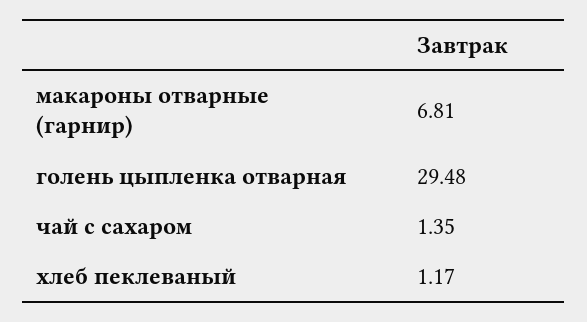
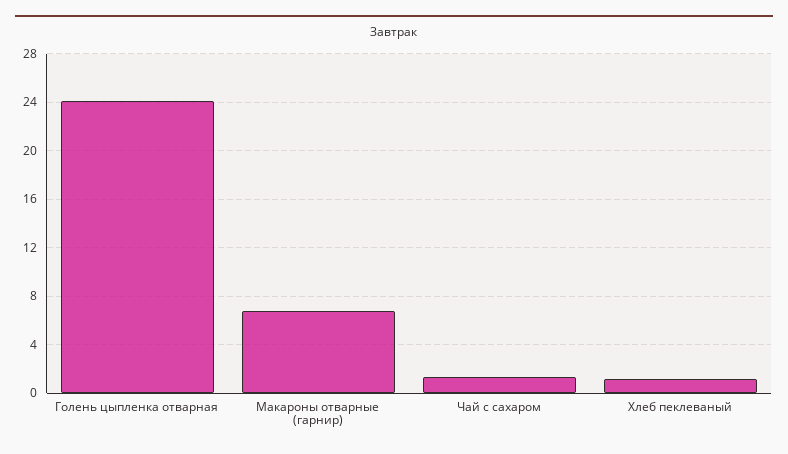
голень цыпленка отварная: 29.48 -> 24

